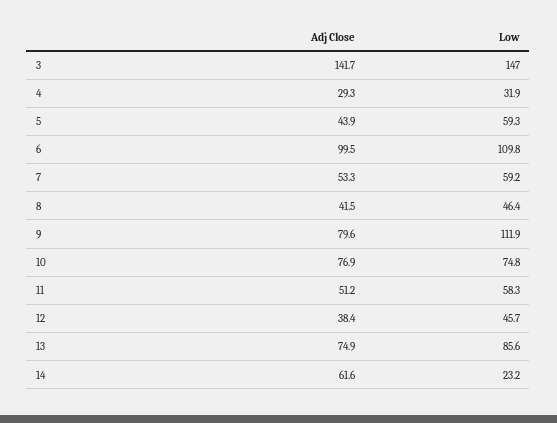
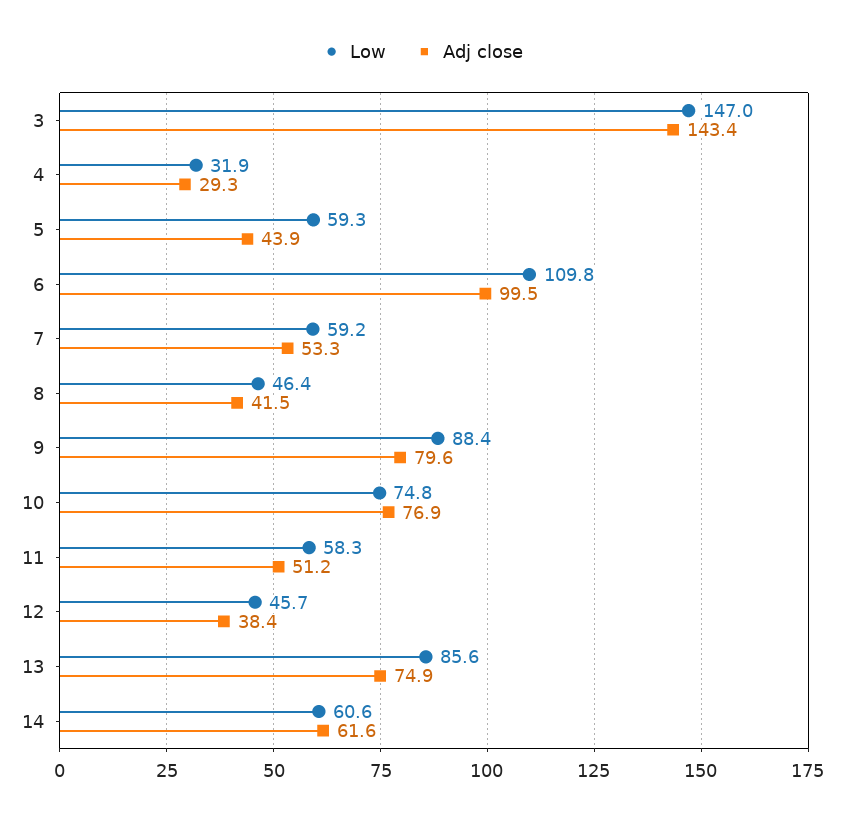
Adj Close, 3: 141.7 -> 143.4
Low, 9: 111.9 -> 88.4
Low, 14: 23.2 -> 60.6

